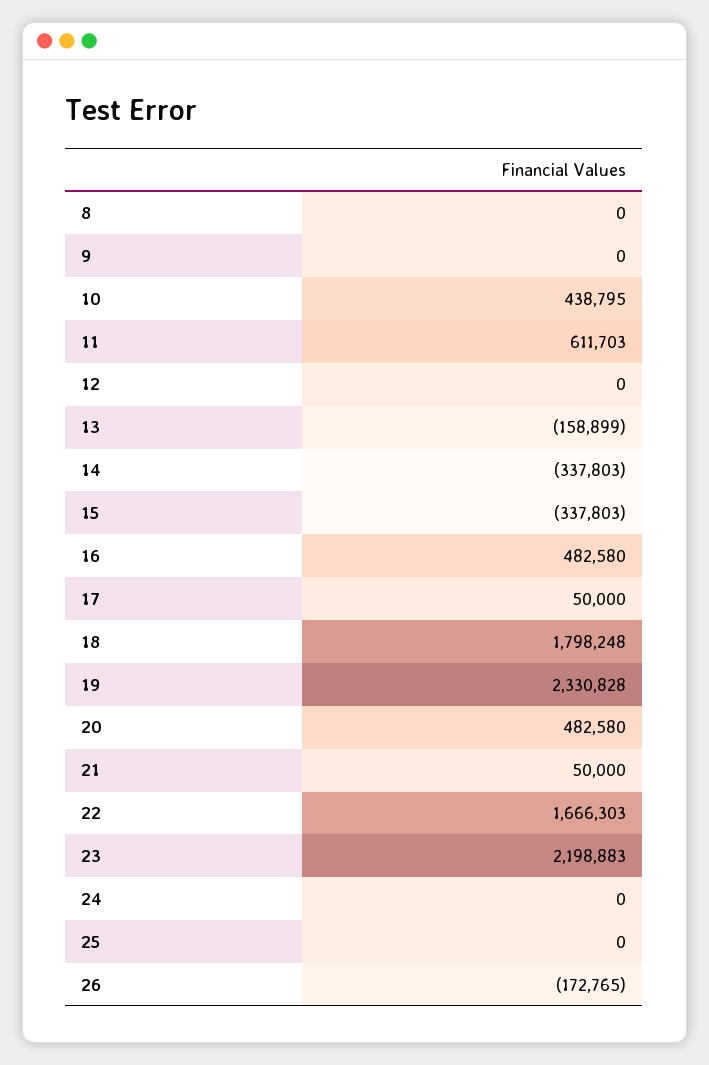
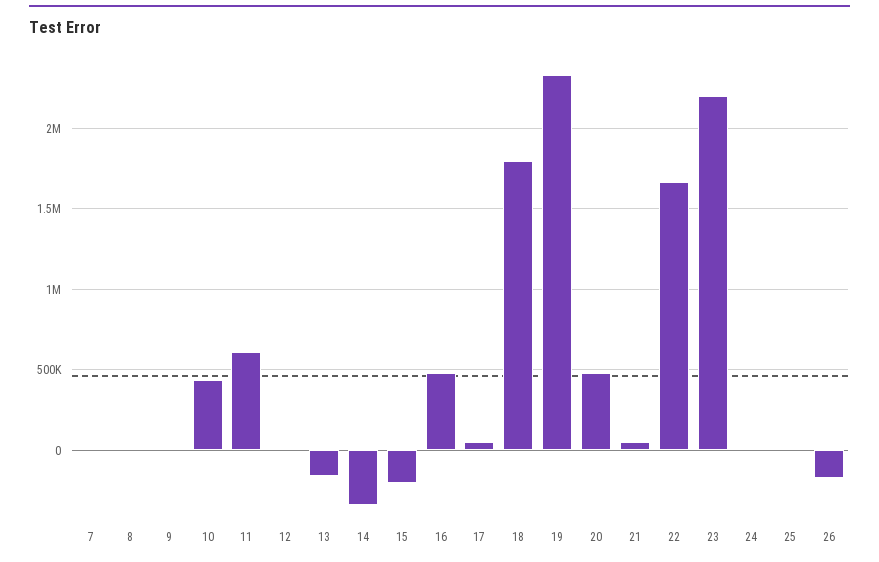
15: -337803 -> -200000
7: none -> 0

